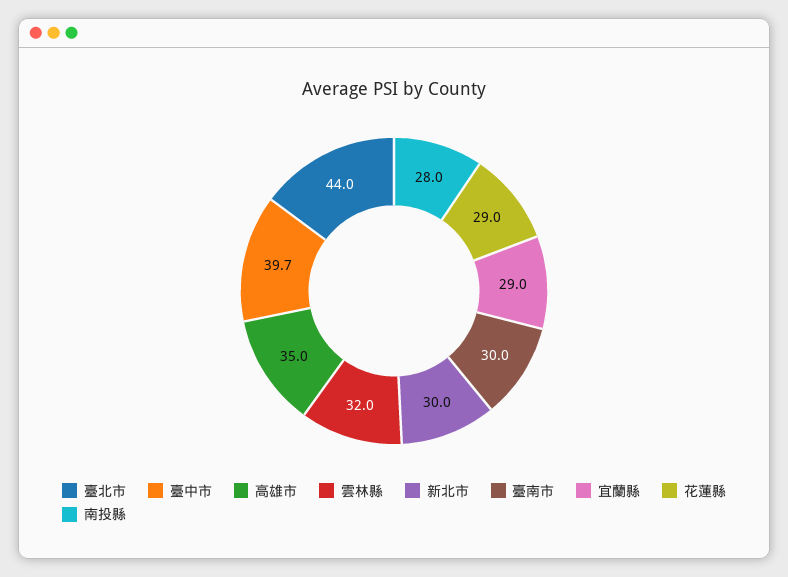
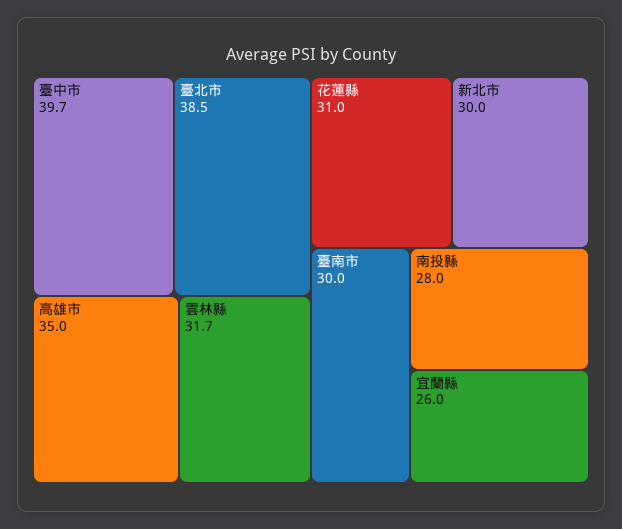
臺北市: 44 -> 38.5
雲林縣: 32 -> 31.7
宜蘭縣: 29 -> 26
花蓮縣: 29 -> 31

